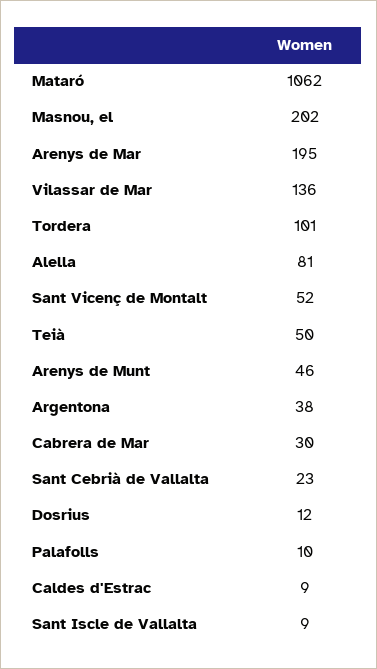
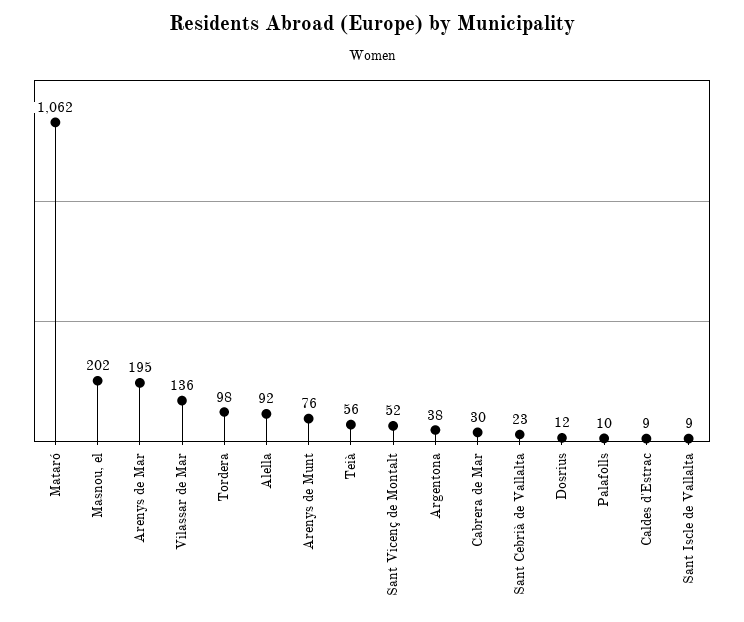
Tordera: 101 -> 98
Alella: 81 -> 92
Teià: 50 -> 56
Arenys de Munt: 46 -> 76

